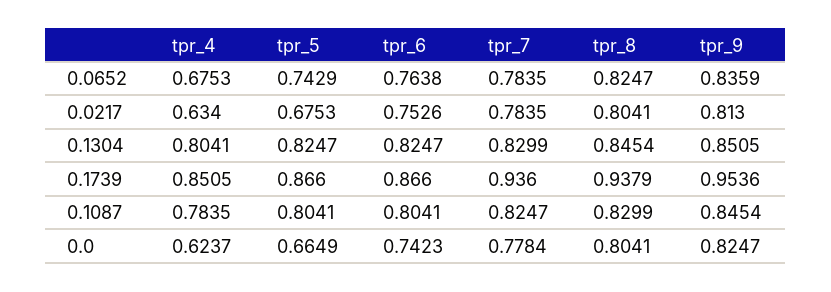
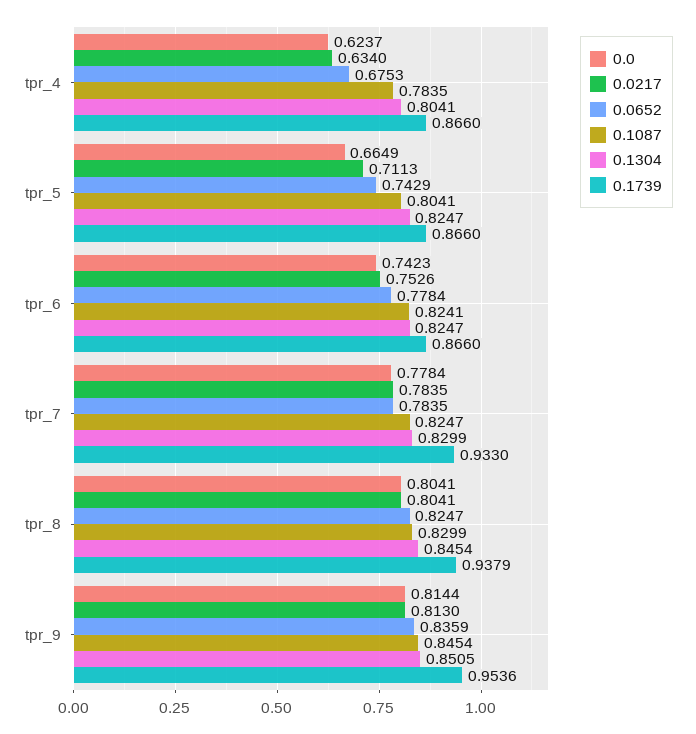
0.0652, tpr_6: 0.7638 -> 0.7784
0.0217, tpr_5: 0.6753 -> 0.7113
0.1739, tpr_4: 0.8505 -> 0.866
0.1739, tpr_7: 0.936 -> 0.933
0.1087, tpr_6: 0.8041 -> 0.8241
0.0, tpr_9: 0.8247 -> 0.8144

